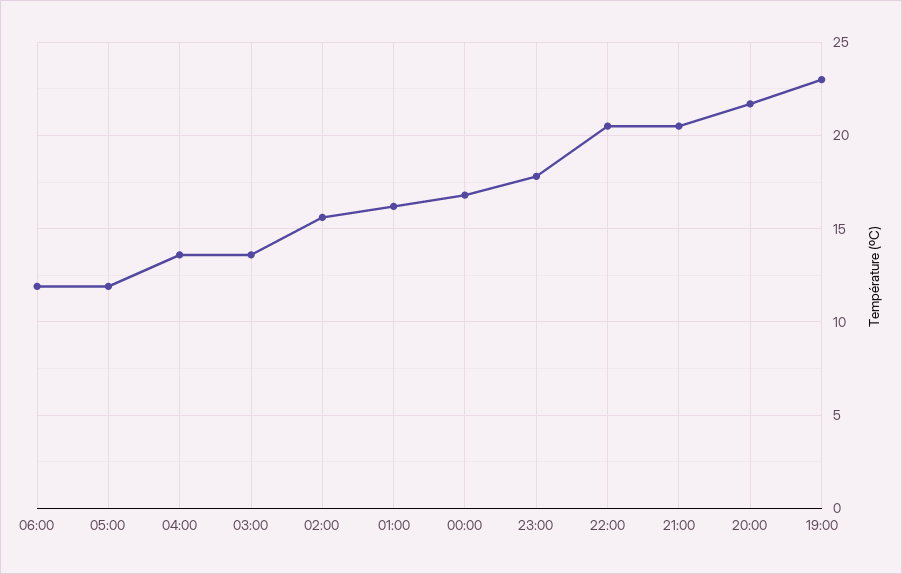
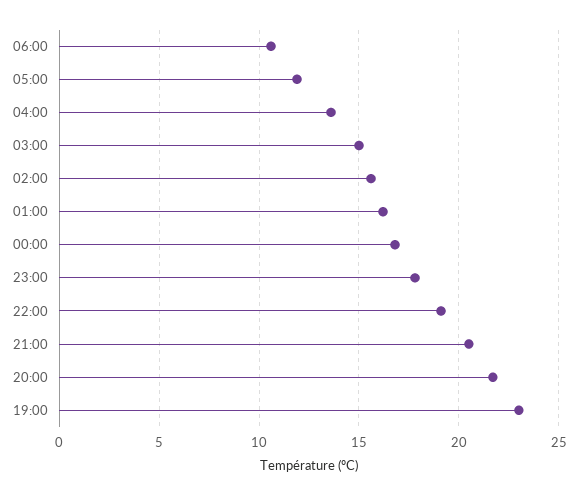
06:00: 12 -> 10.5
03:00: 13.5 -> 15
22:00: 20.5 -> 19

